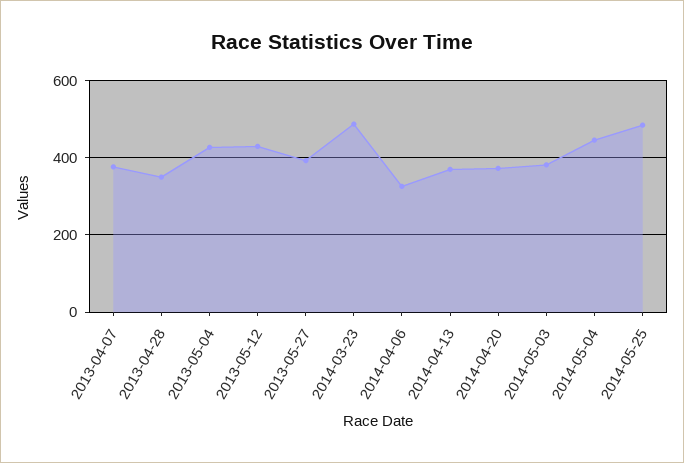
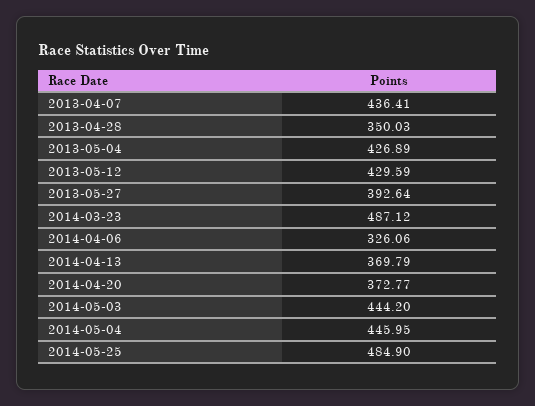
2013-04-07: 380 -> 436.41
2014-05-03: 380 -> 444.2

